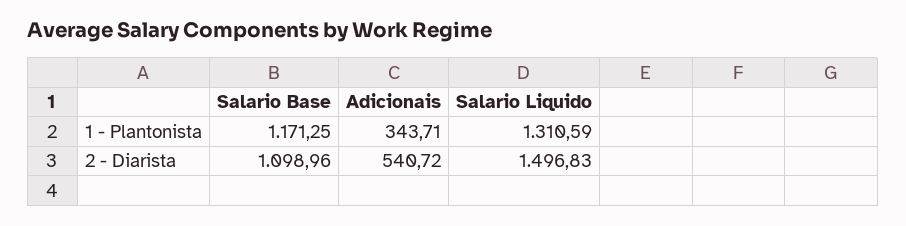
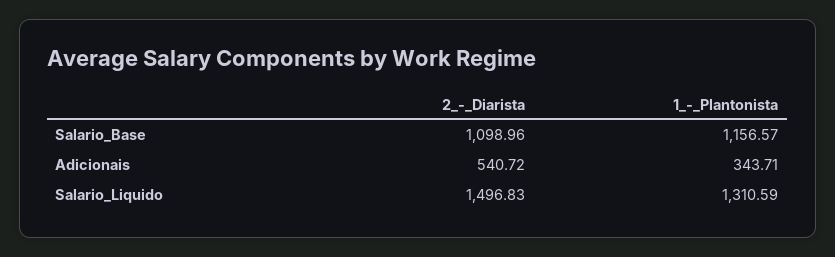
Salario Base, 1 - Plantonista: 1171.25 -> 1156.57

